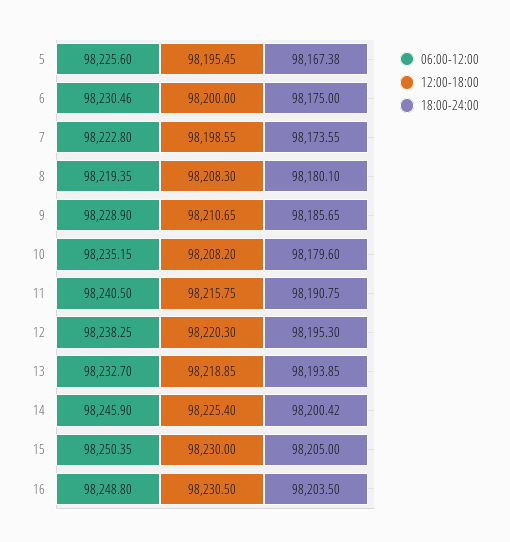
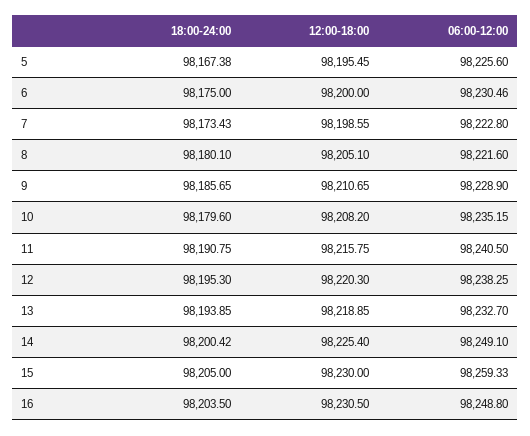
18:00-24:00, 7: 98173.55 -> 98173.43
06:00-12:00, 8: 98219.35 -> 98221.6
12:00-18:00, 8: 98208.3 -> 98205.1
06:00-12:00, 14: 98245.9 -> 98249.1
06:00-12:00, 15: 98250.35 -> 98259.33

